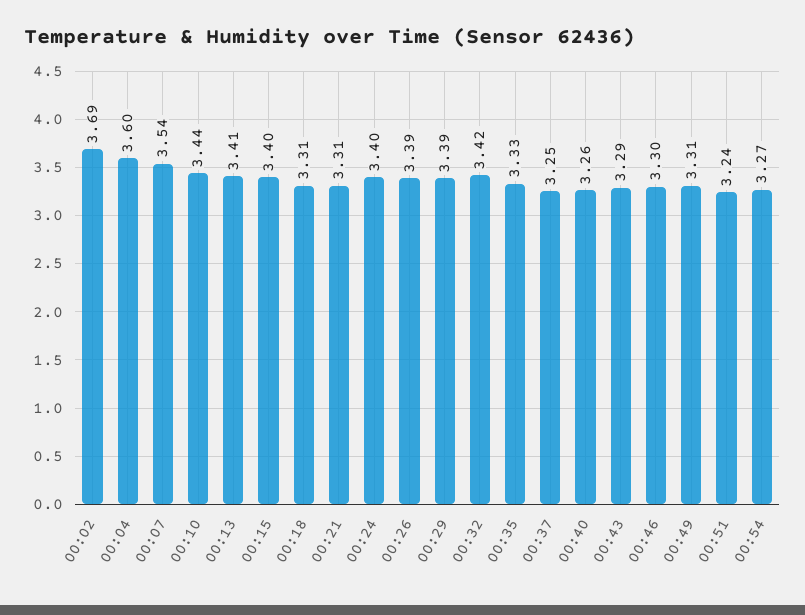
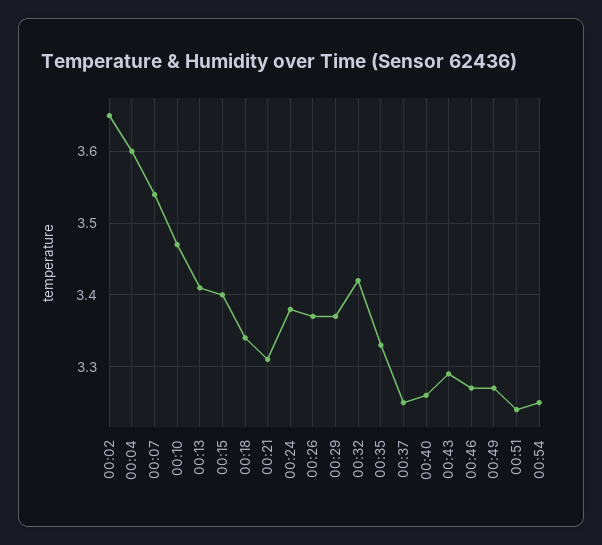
00:02: 3.69 -> 3.65
00:10: 3.44 -> 3.47
00:18: 3.31 -> 3.34
00:24: 3.4 -> 3.38
00:26: 3.39 -> 3.37
00:29: 3.39 -> 3.37
00:46: 3.3 -> 3.27
00:49: 3.31 -> 3.27
00:54: 3.27 -> 3.25

